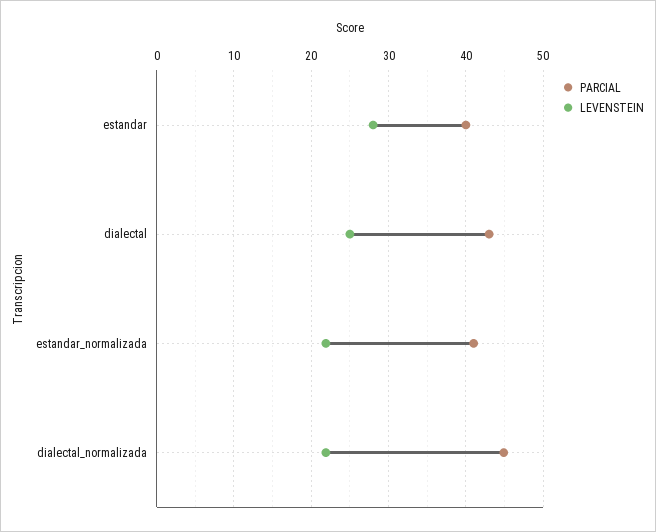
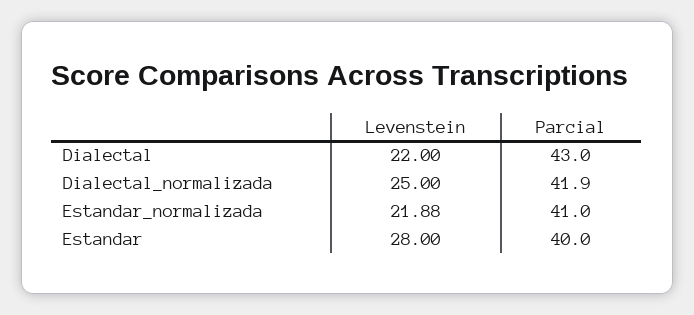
LEVENSTEIN, dialectal: 25 -> 22
PARCIAL, dialectal_normalizada: 45 -> 41.9
LEVENSTEIN, dialectal_normalizada: 22 -> 25

